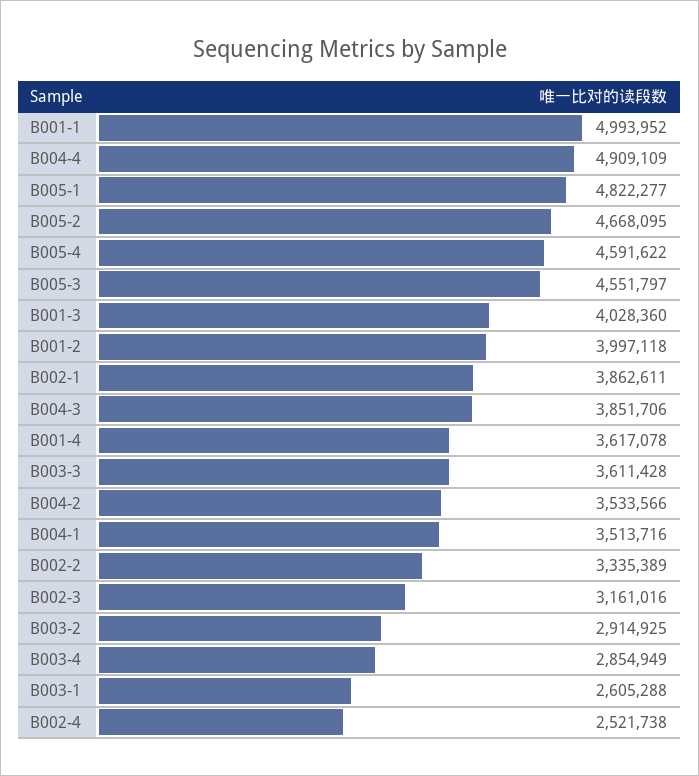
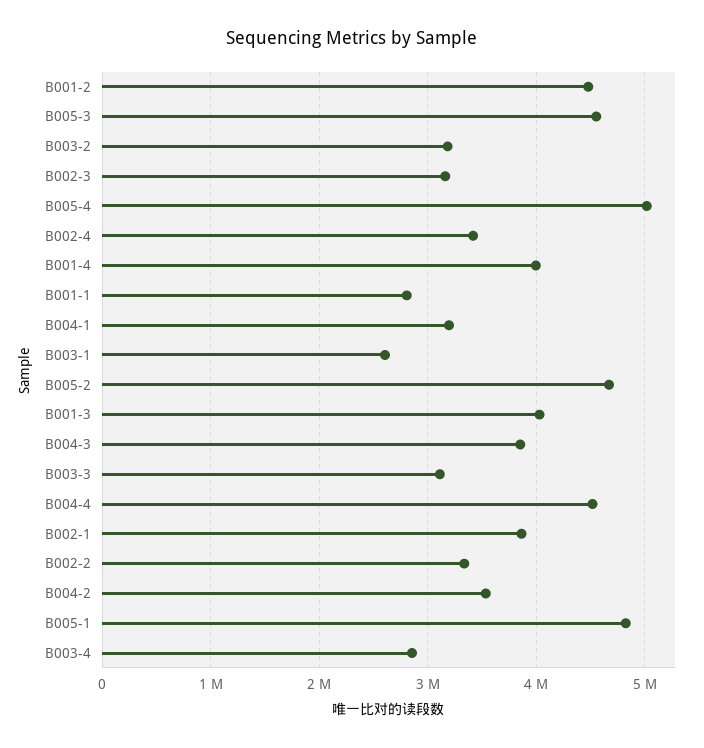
B001-1: 4993952 -> 2800000
B004-4: 4909109 -> 4500000
B005-4: 4591622 -> 5000000
B001-2: 3997118 -> 4500000
B001-4: 3617078 -> 4000000
B003-3: 3611428 -> 3100000
B004-1: 3513716 -> 3200000
B003-2: 2914925 -> 3200000
B002-4: 2521738 -> 3400000

